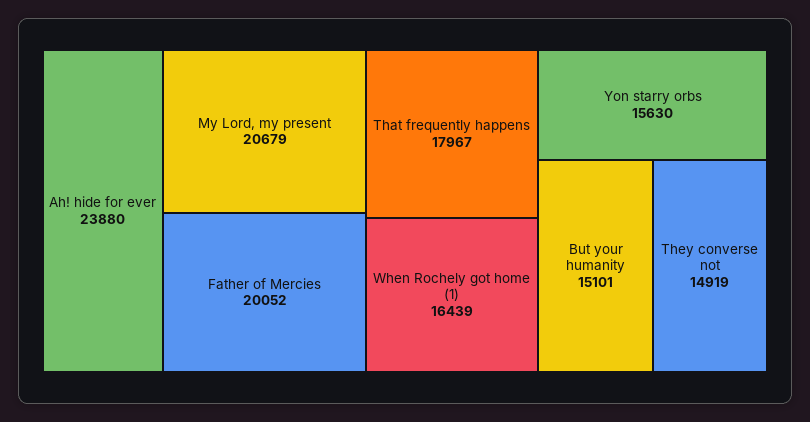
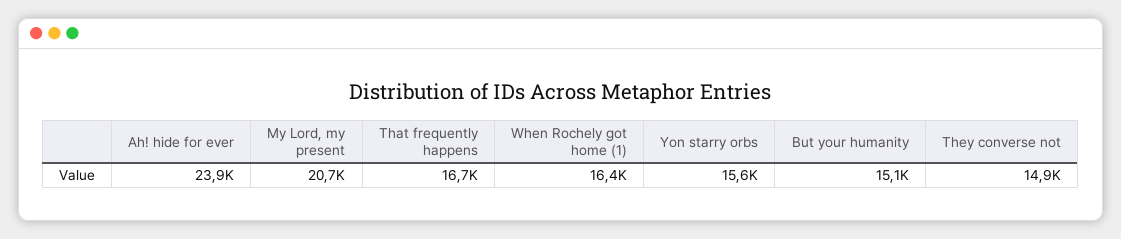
Father of Mercies: 20052 -> none
That frequently happens: 17967 -> 16700

